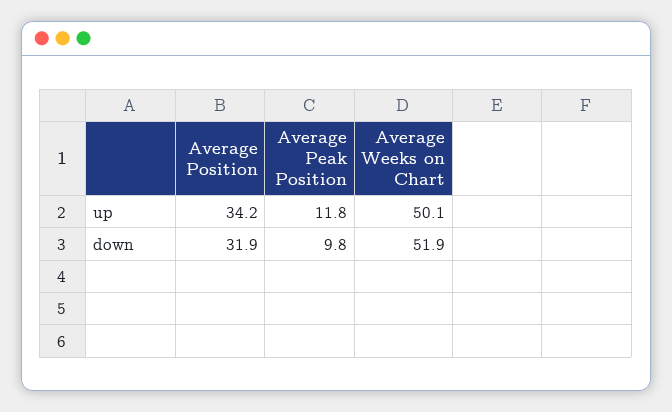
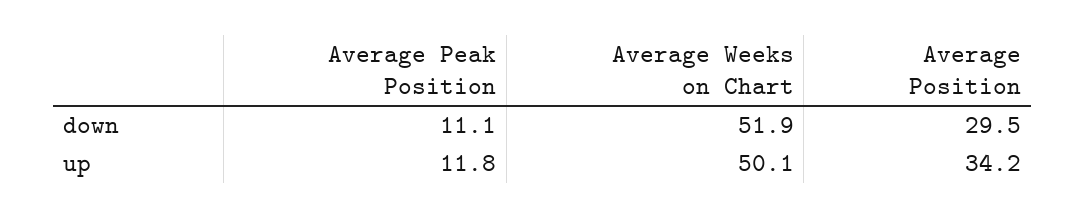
Average Position, down: 31.9 -> 29.5
Average Peak Position, down: 9.8 -> 11.1

